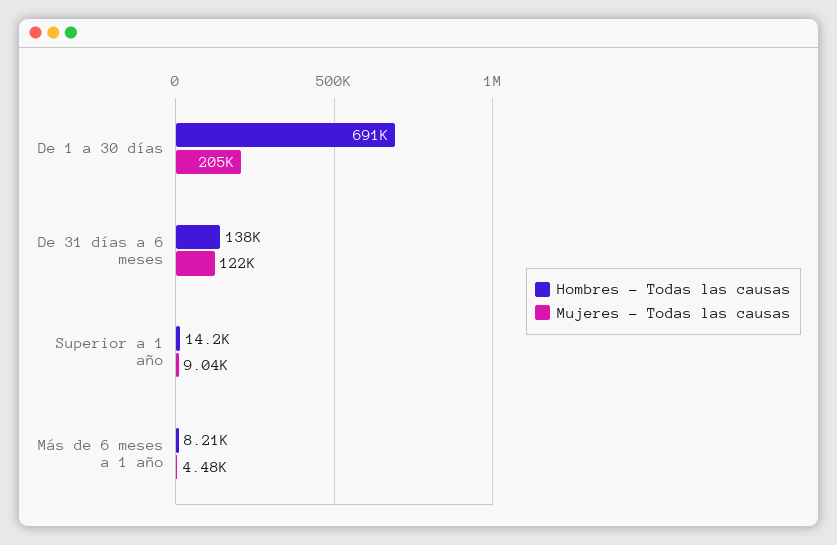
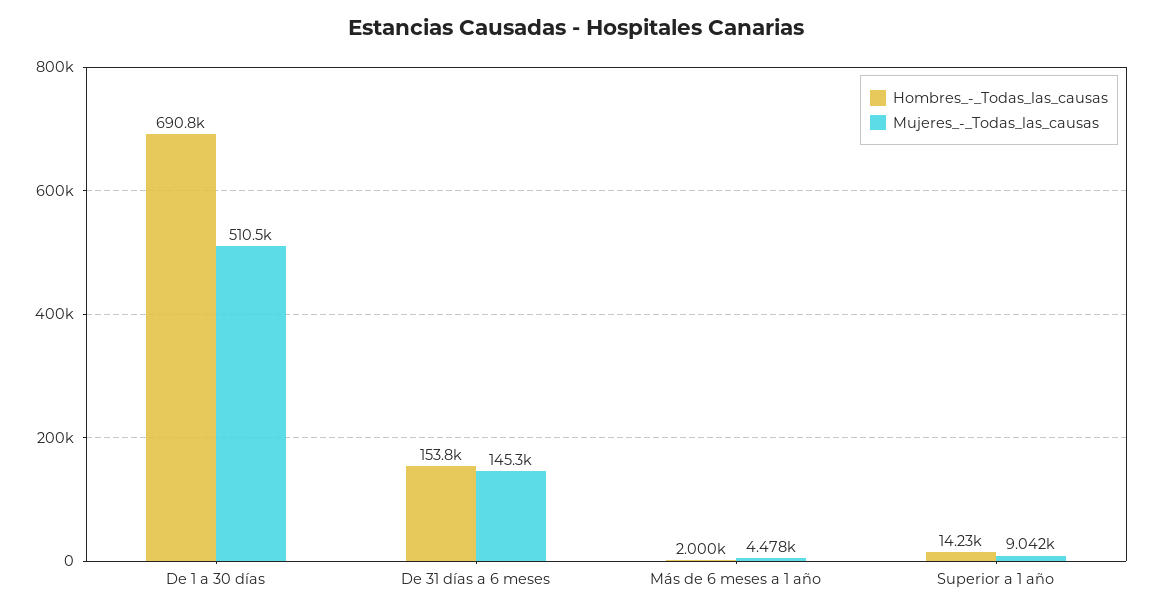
Mujeres - Todas las causas, De 1 a 30 días: 205000 -> 510500
Hombres - Todas las causas, De 31 días a 6 meses: 138000 -> 153800
Mujeres - Todas las causas, De 31 días a 6 meses: 122000 -> 145300
Hombres - Todas las causas, Más de 6 meses a 1 año: 8210 -> 2000

